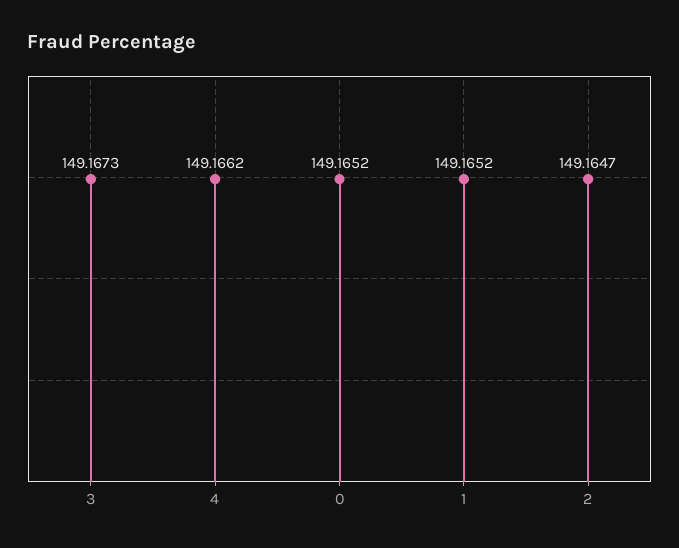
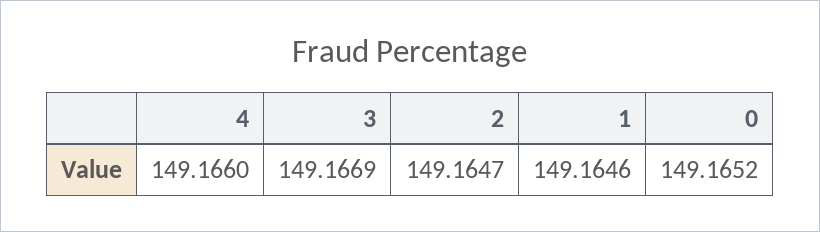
3: 149.1673 -> 149.1669
4: 149.1662 -> 149.166
1: 149.1652 -> 149.1646

